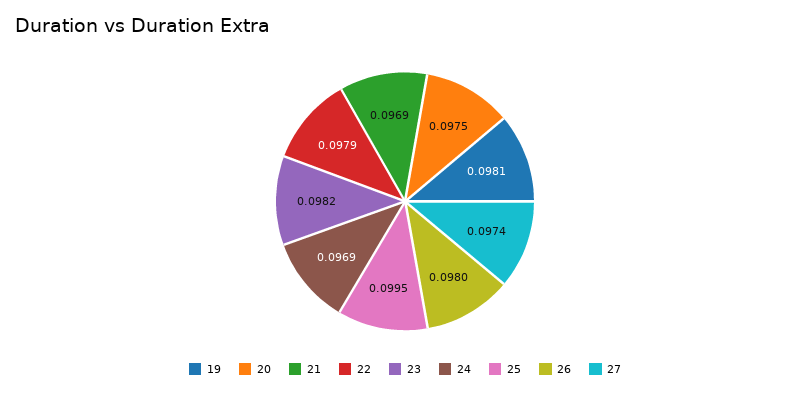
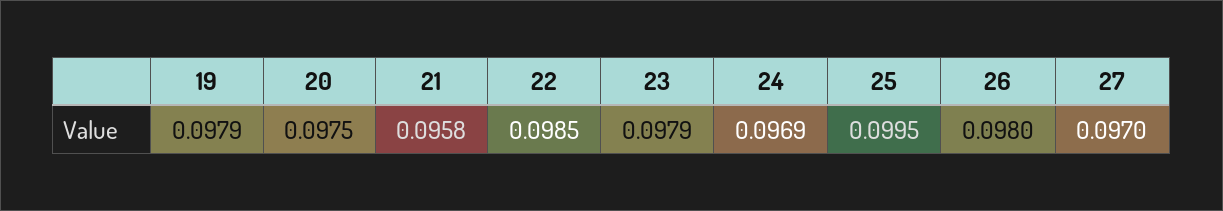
19: 0.0981 -> 0.0979
21: 0.0969 -> 0.0958
22: 0.0979 -> 0.0985
23: 0.0982 -> 0.0979
27: 0.0974 -> 0.097

